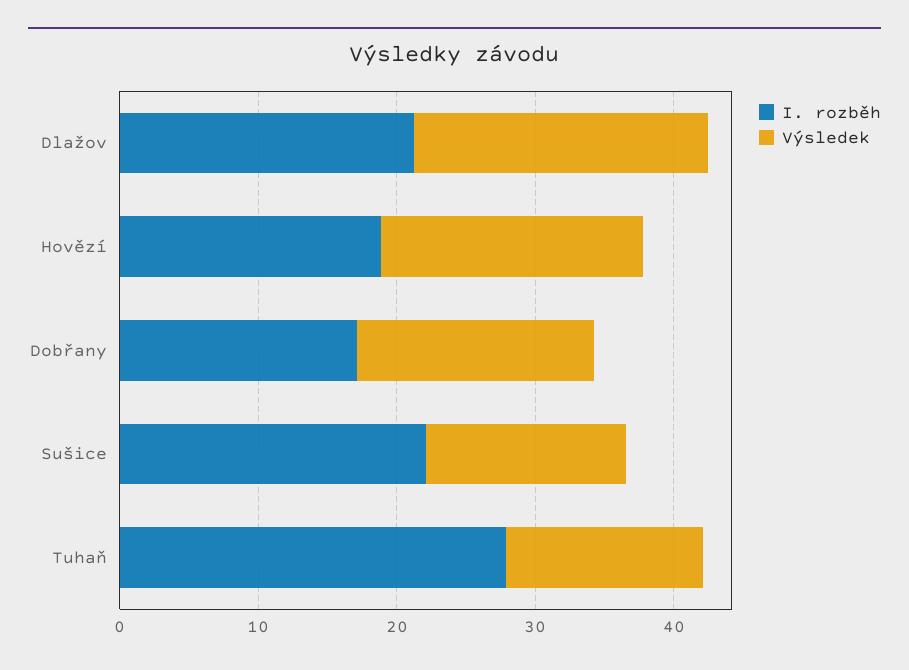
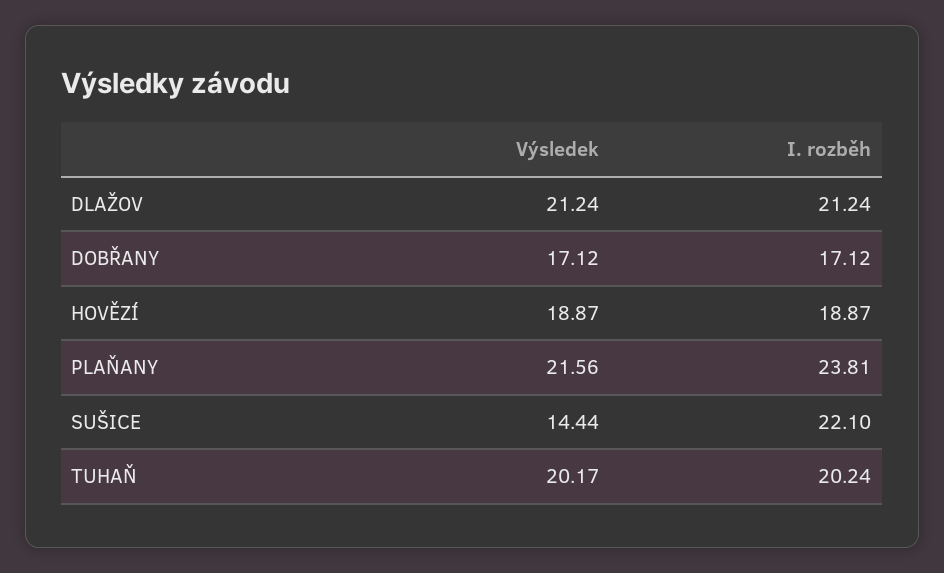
I. rozběh, Tuhaň: 28 -> 20.24
Výsledek, Tuhaň: 14 -> 20.17
Výsledek, PLAŇANY: none -> 21.56
I. rozběh, PLAŇANY: none -> 23.81

